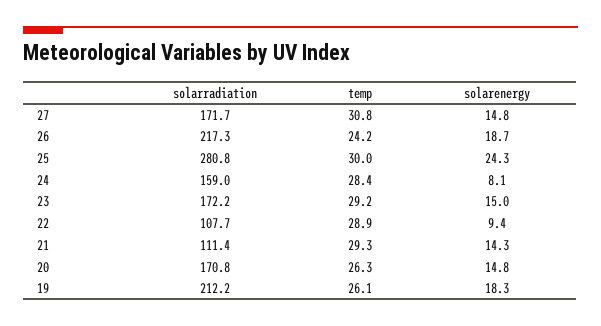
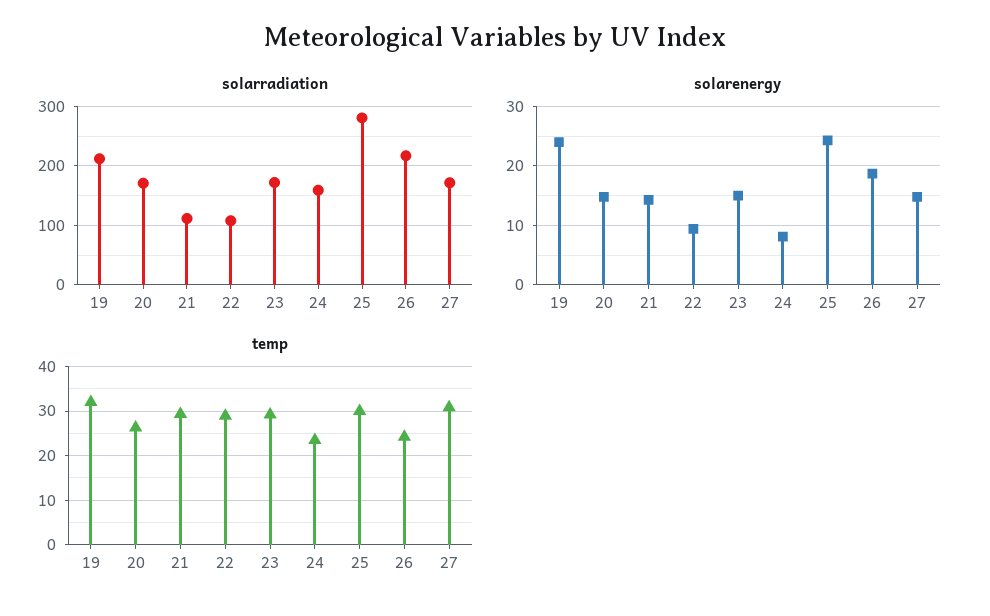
temp, 24: 28.4 -> 24
temp, 19: 26.1 -> 32
solarenergy, 19: 18.3 -> 24

